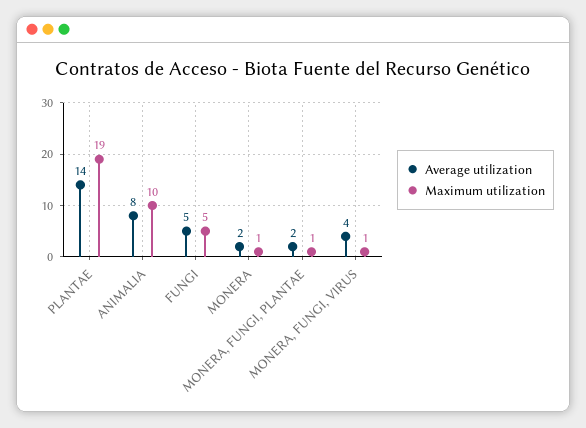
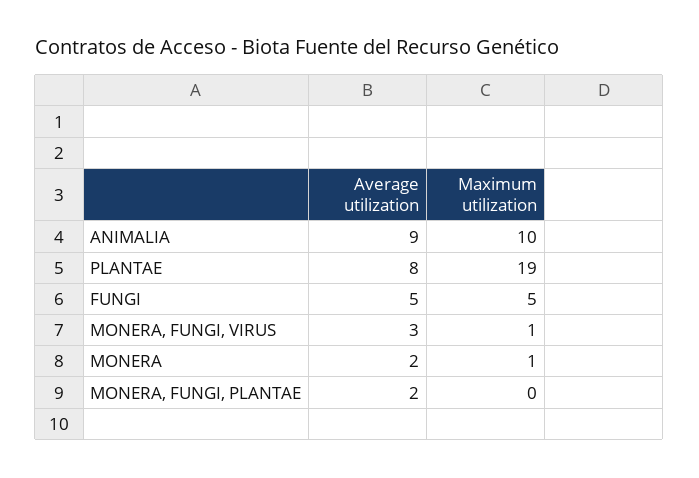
Average utilization, PLANTAE: 14 -> 8
Average utilization, ANIMALIA: 8 -> 9
Maximum utilization, MONERA, FUNGI, PLANTAE: 1 -> 0
Average utilization, MONERA, FUNGI, VIRUS: 4 -> 3

